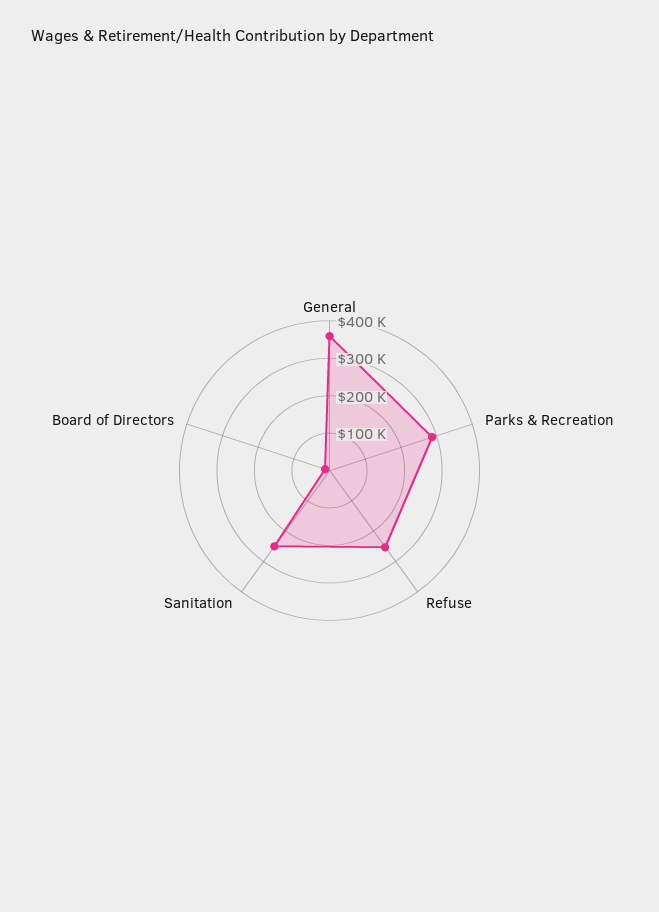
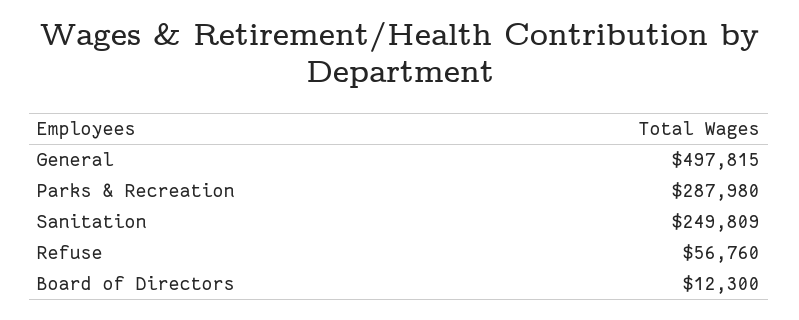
General: 350000 -> 497815
Refuse: 250000 -> 56760

